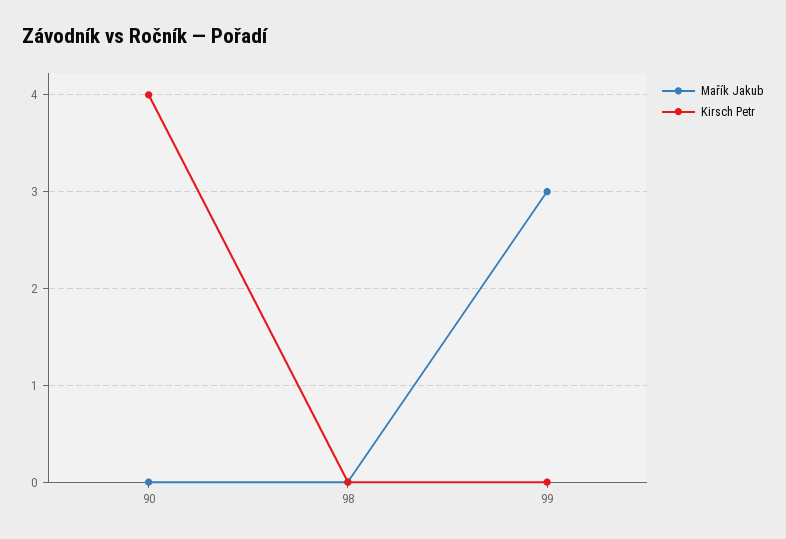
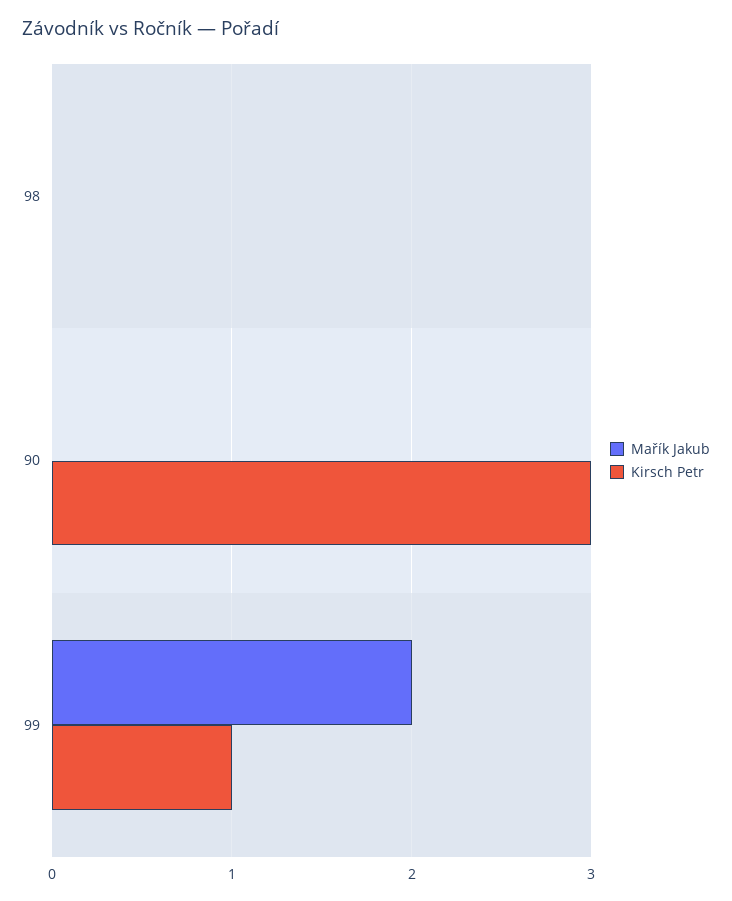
Kirsch Petr, 90: 4 -> 3
Mařík Jakub, 99: 3 -> 2
Kirsch Petr, 99: 0 -> 1

